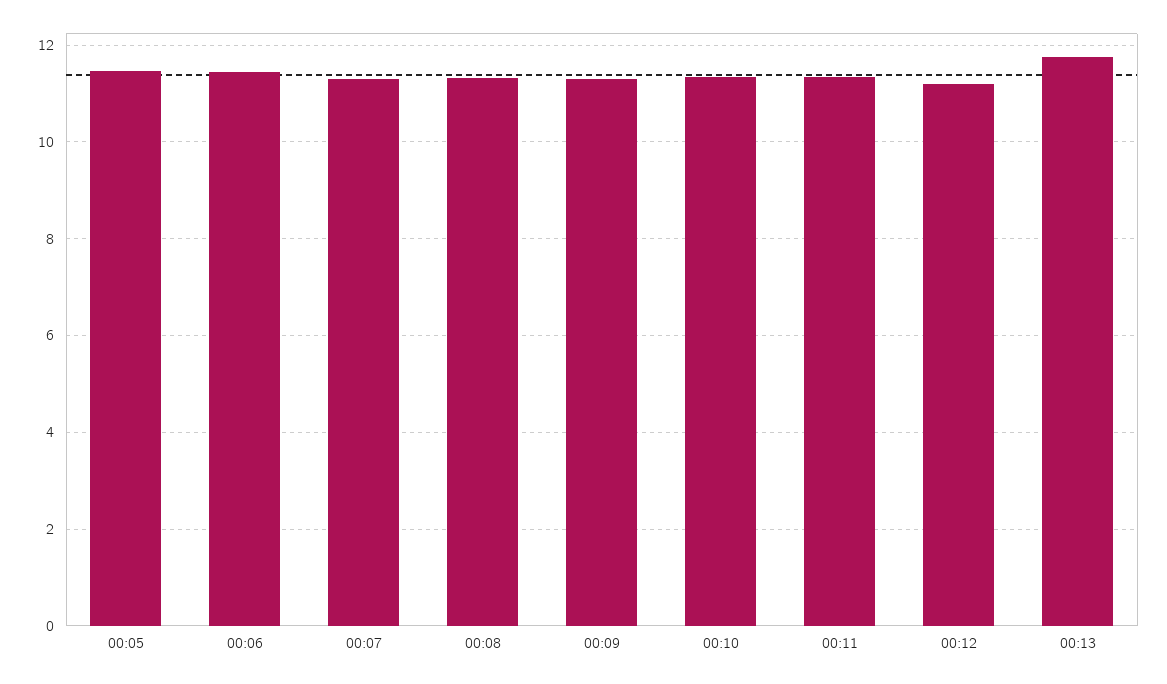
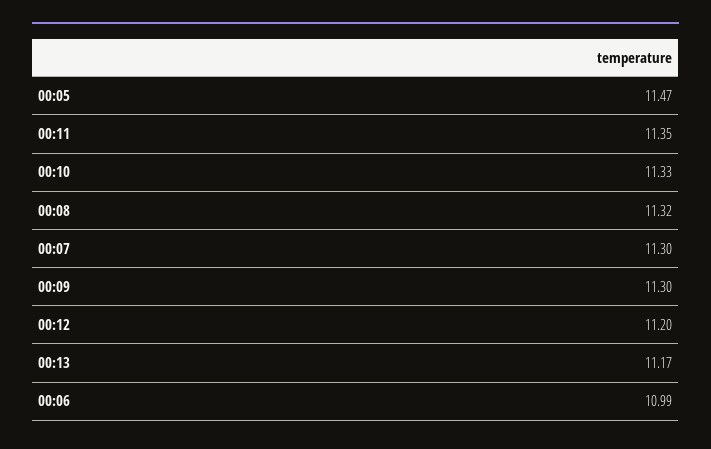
00:06: 11.4 -> 10.99
00:13: 11.8 -> 11.17

